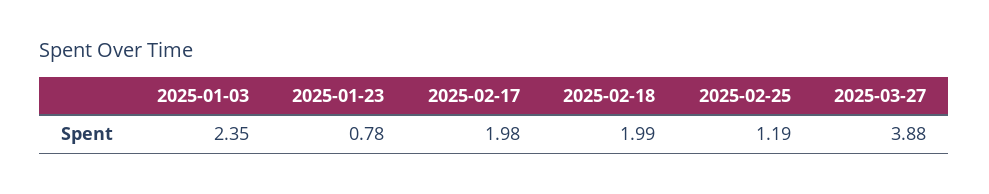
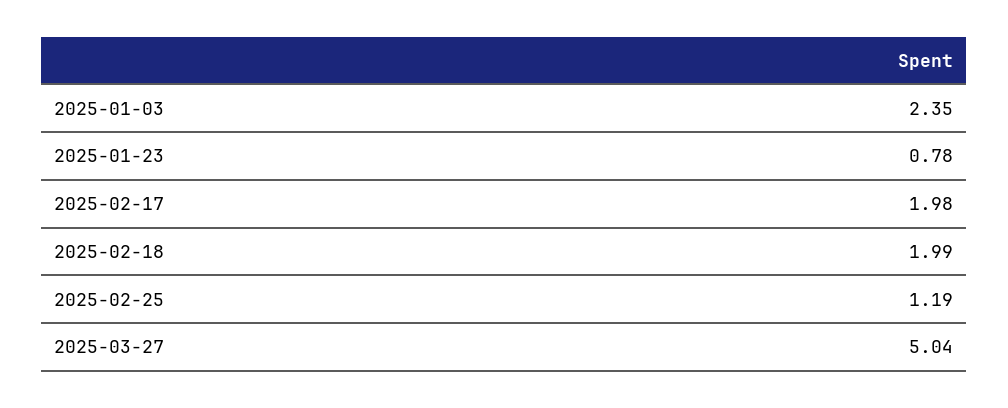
2025-03-27: 3.88 -> 5.04

